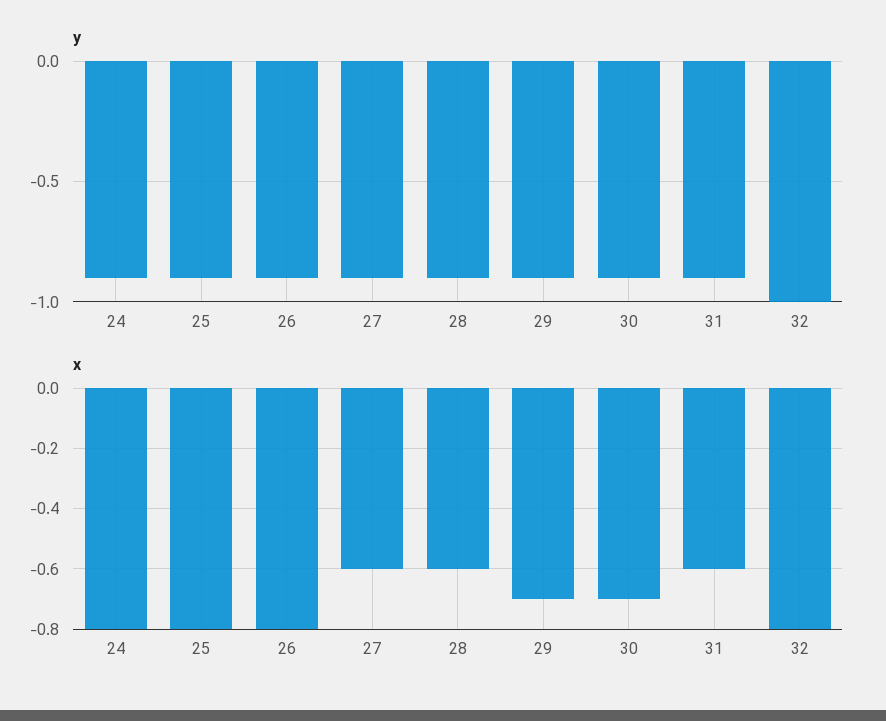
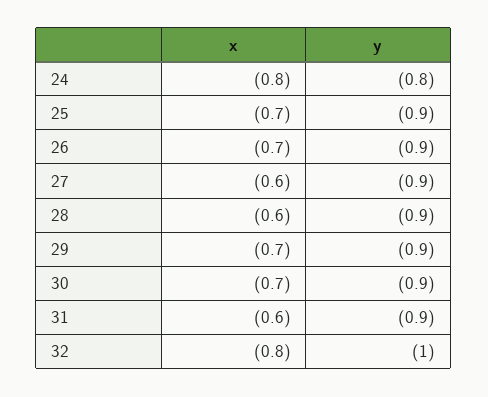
y, 24: -0.9 -> -0.8
x, 25: -0.8 -> -0.7
x, 26: -0.8 -> -0.7

